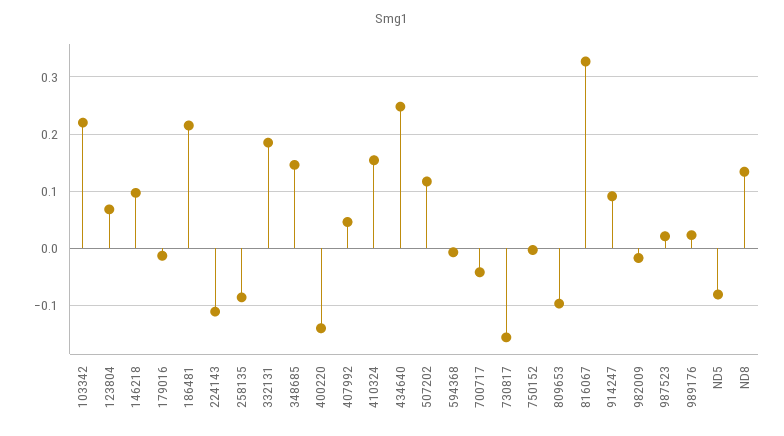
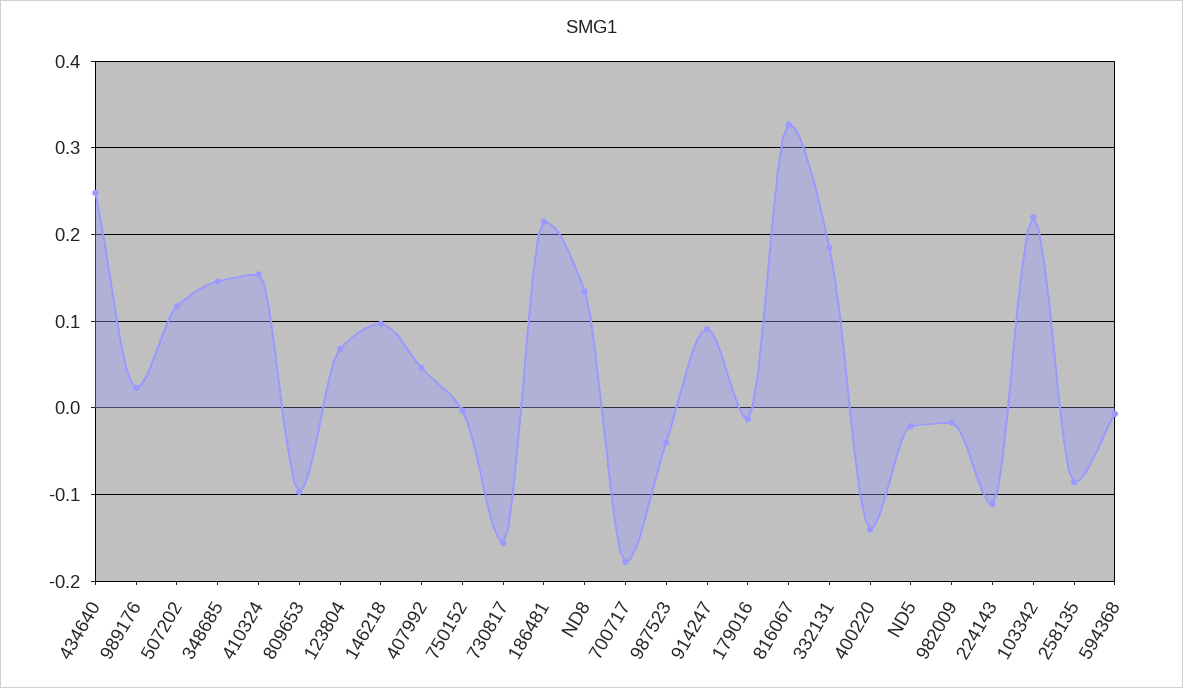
700717: -0.04 -> -0.18
987523: 0.02 -> -0.04
ND5: -0.08 -> -0.02

